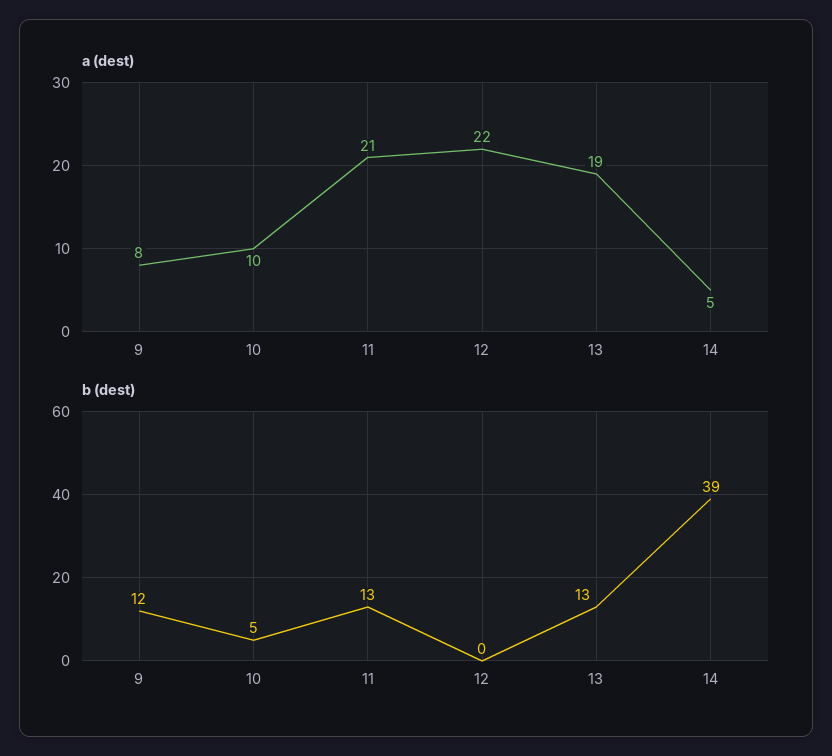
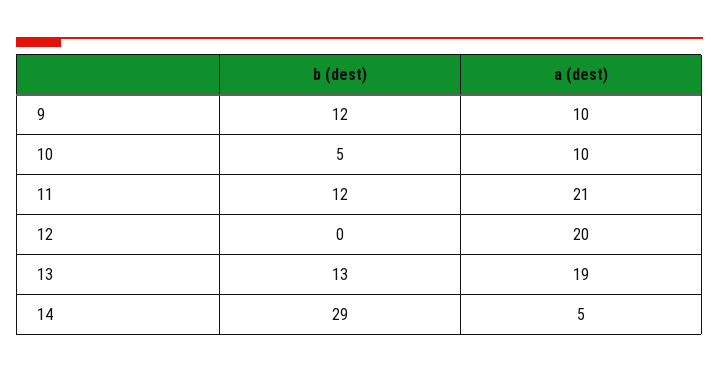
a (dest), 9: 8 -> 10
a (dest), 12: 22 -> 20
b (dest), 11: 13 -> 12
b (dest), 14: 39 -> 29

